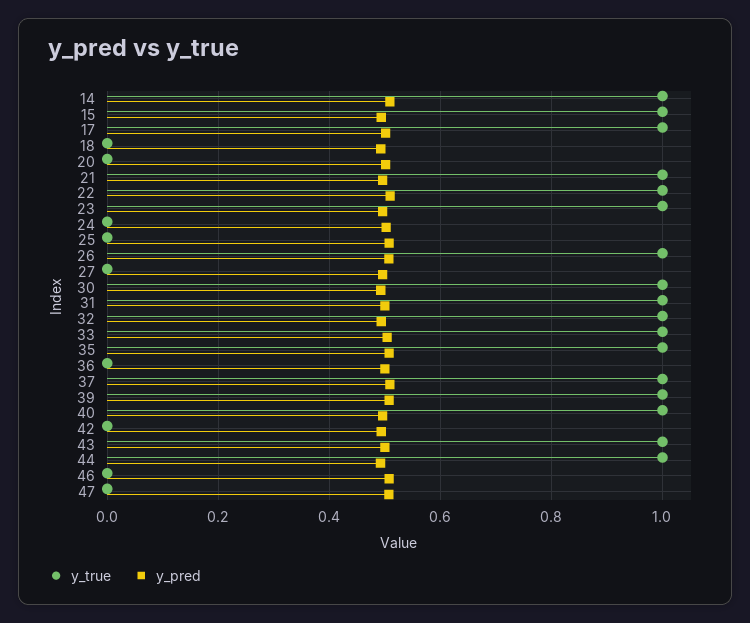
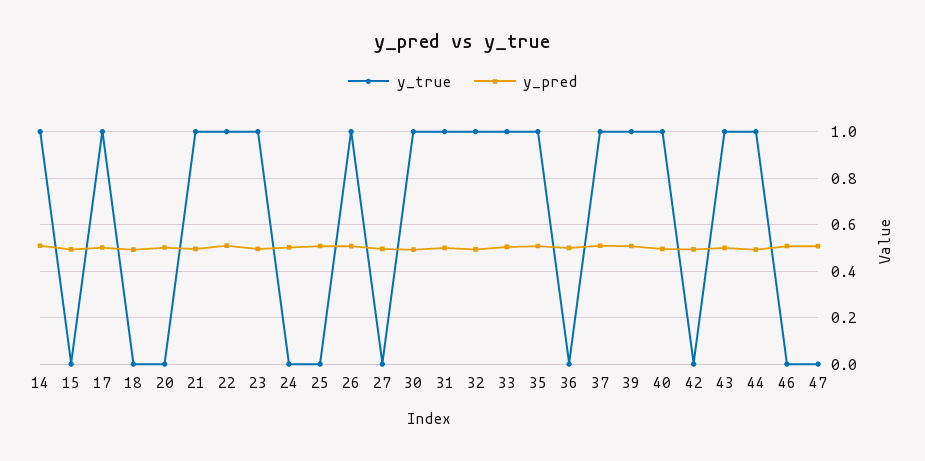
y_true, 15: 1 -> 0

